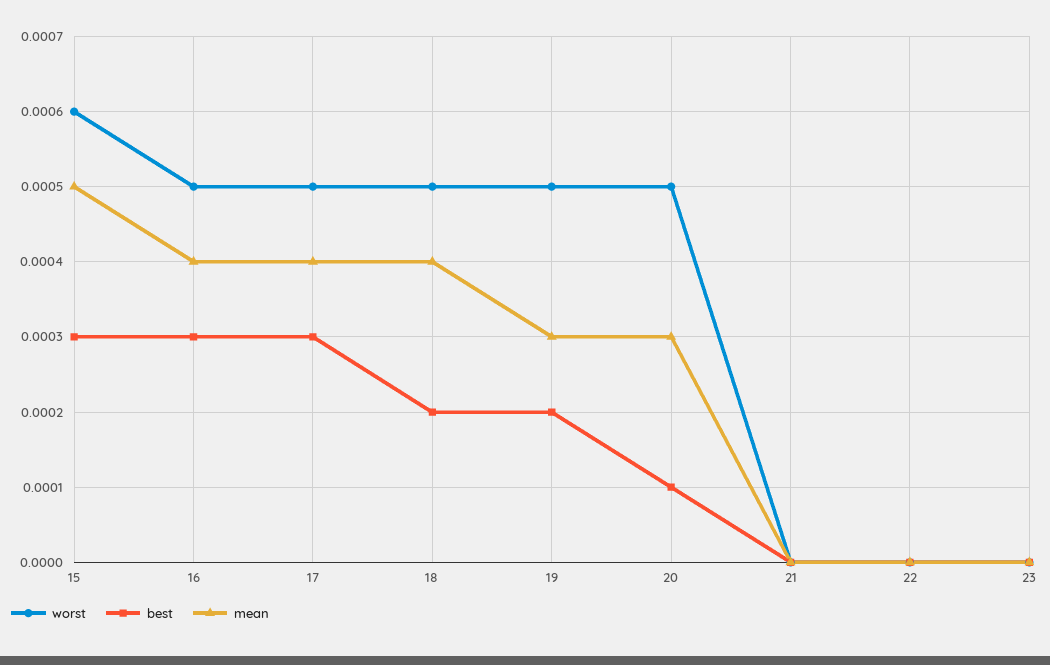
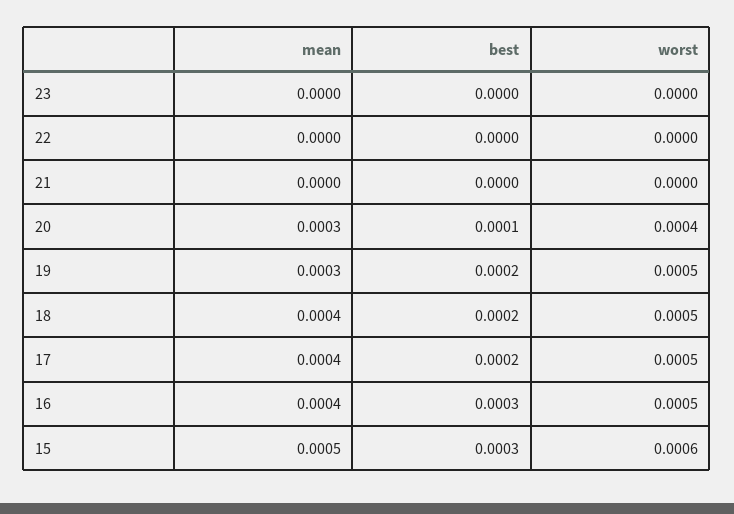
best, 17: 0.0003 -> 0.0002
worst, 20: 0.0005 -> 0.0004

